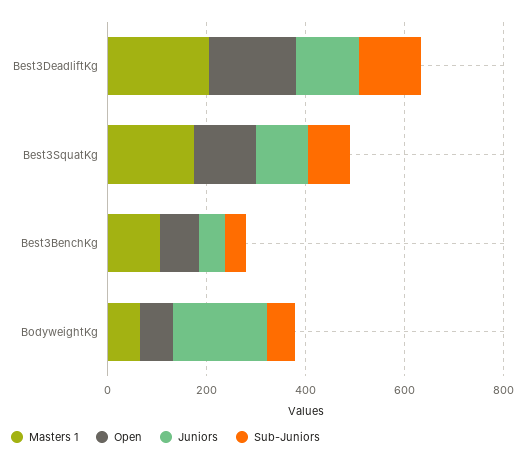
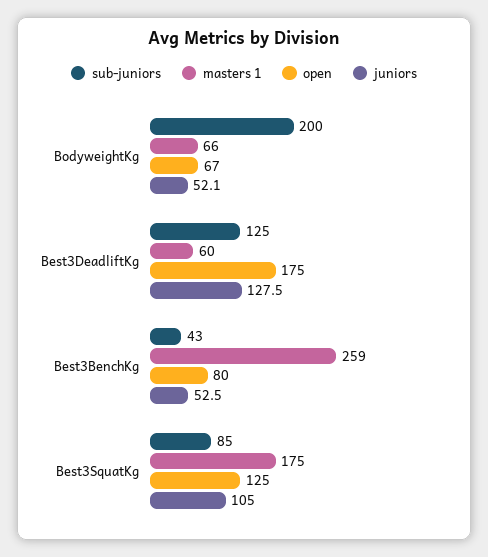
Masters 1, Best3DeadliftKg: 200 -> 60
Masters 1, Best3BenchKg: 100 -> 259
Juniors, BodyweightKg: 200 -> 52.1
Sub-Juniors, BodyweightKg: 50 -> 200

